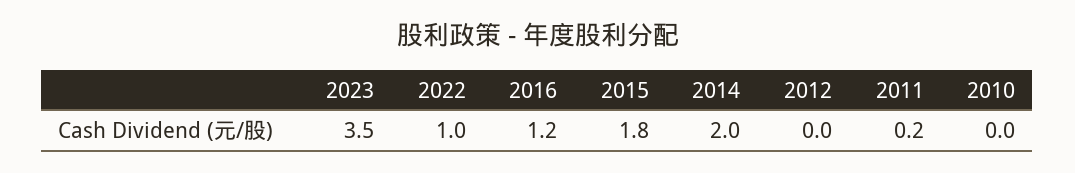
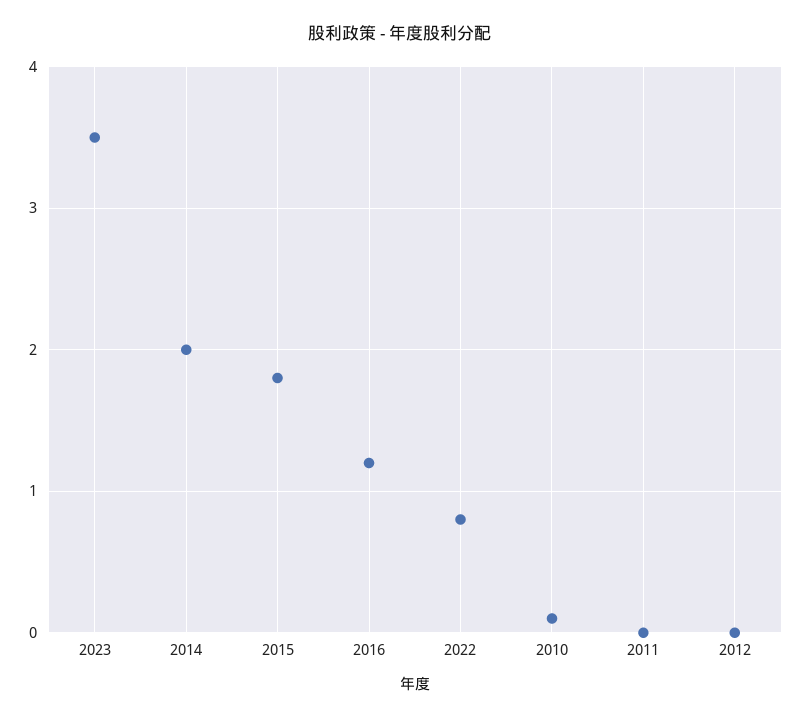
2022: 1 -> 0.8
2011: 0.2 -> 0
2010: 0 -> 0.1

